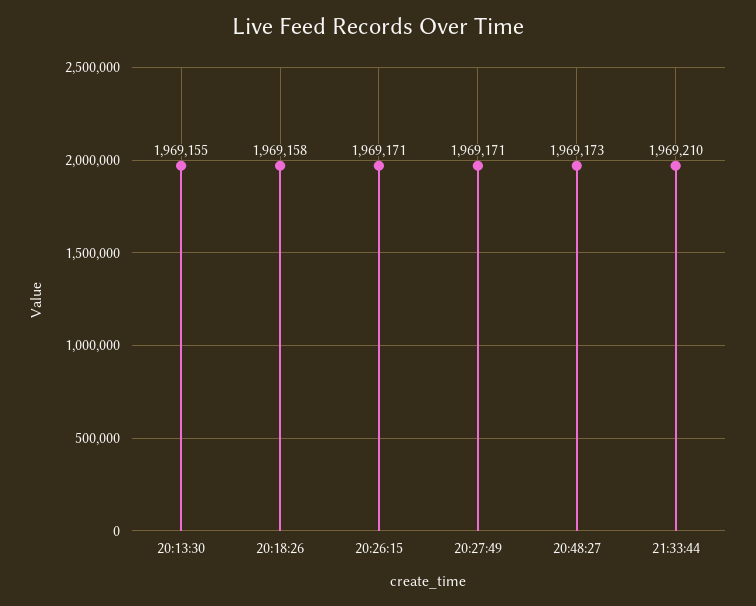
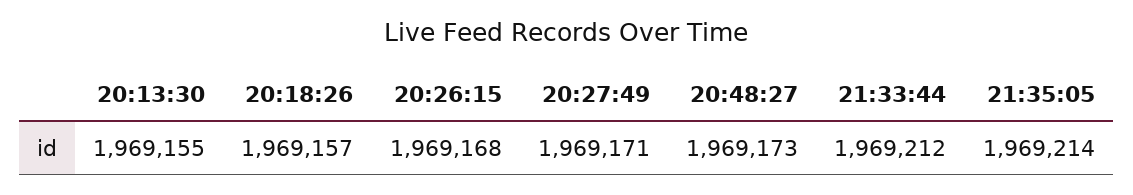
20:18:26: 1969158 -> 1969157
20:26:15: 1969171 -> 1969168
21:33:44: 1969210 -> 1969212
21:35:05: none -> 1969214

